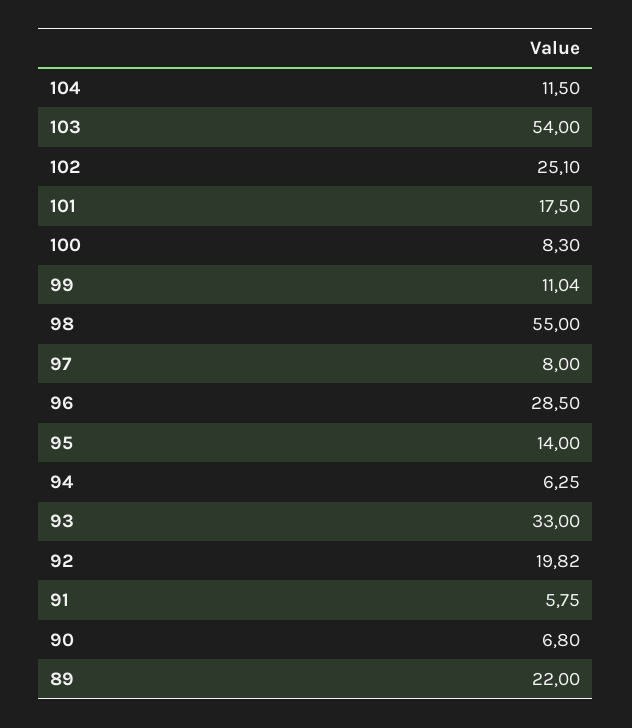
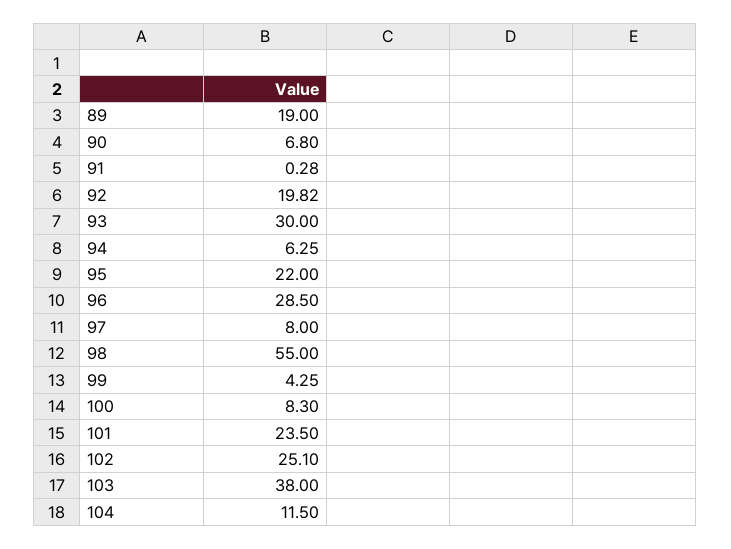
103: 54 -> 38
101: 17.5 -> 23.5
99: 11.04 -> 4.25
95: 14 -> 22
93: 33 -> 30
91: 5.75 -> 0.28
89: 22 -> 19

